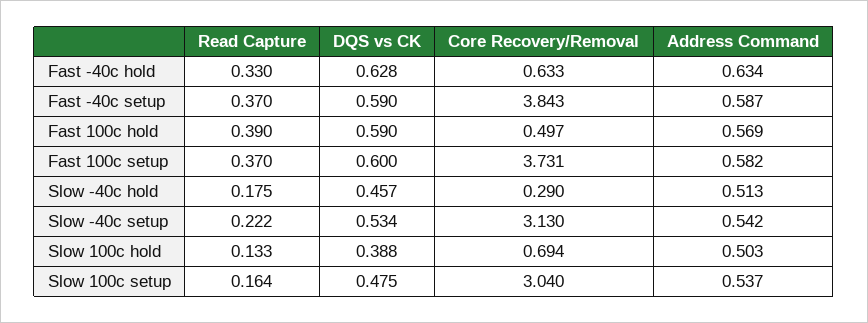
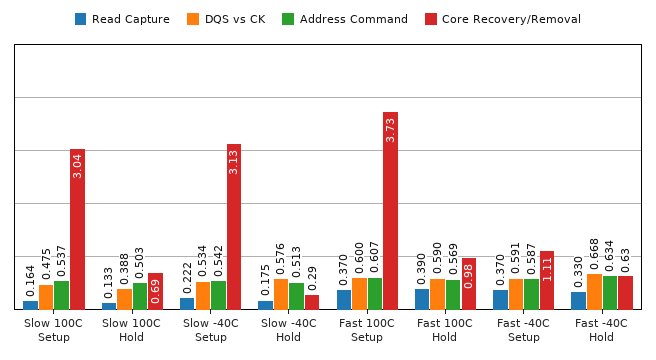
DQS vs CK, Fast -40c hold: 0.628 -> 0.668
DQS vs CK, Fast -40c setup: 0.59 -> 0.591
Core Recovery/Removal, Fast -40c setup: 3.843 -> 1.11
Core Recovery/Removal, Fast 100c hold: 0.497 -> 0.98
Address Command, Fast 100c setup: 0.582 -> 0.607
DQS vs CK, Slow -40c hold: 0.457 -> 0.576

